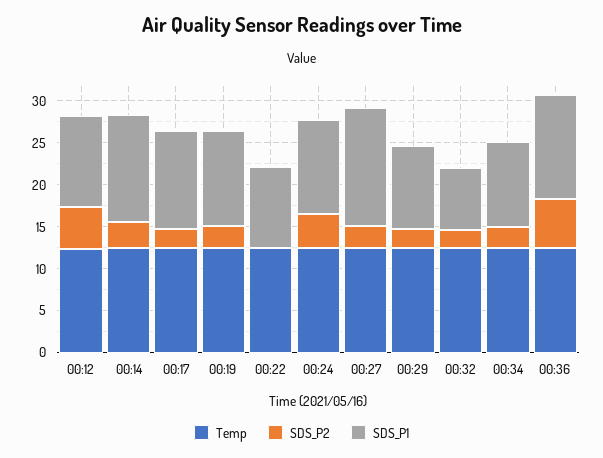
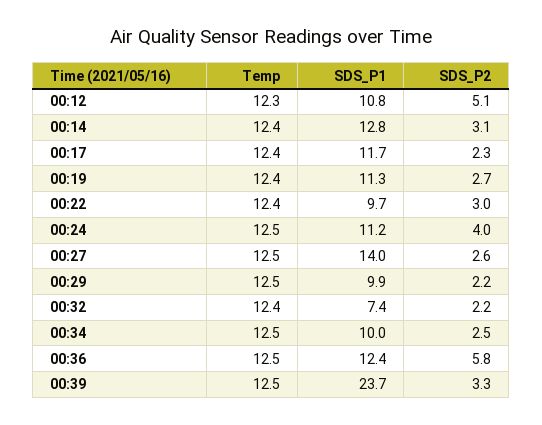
SDS_P2, 00:22: 0 -> 3
Temp, 00:39: none -> 12.5
SDS_P1, 00:39: none -> 23.7
SDS_P2, 00:39: none -> 3.3

